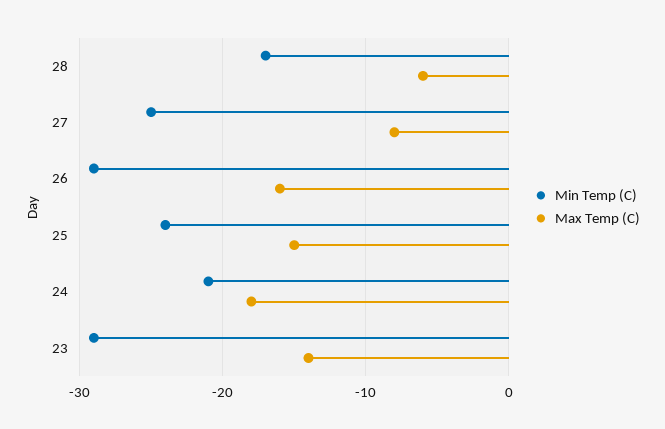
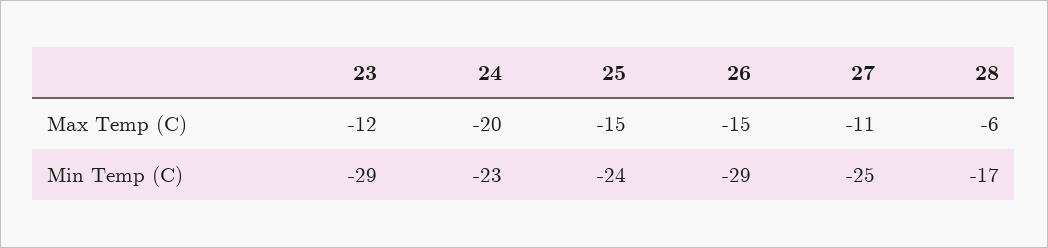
Max Temp (C), 27: -8 -> -11
Max Temp (C), 26: -16 -> -15
Min Temp (C), 24: -21 -> -23
Max Temp (C), 24: -18 -> -20
Max Temp (C), 23: -14 -> -12

